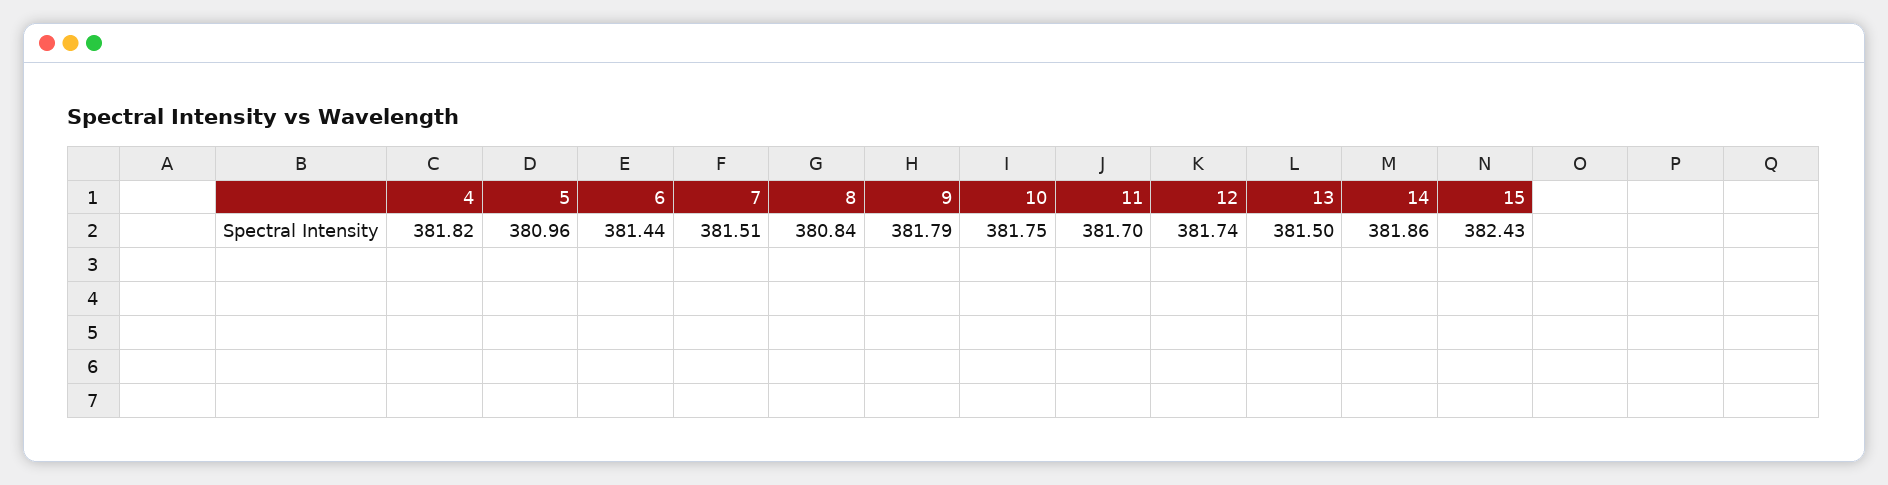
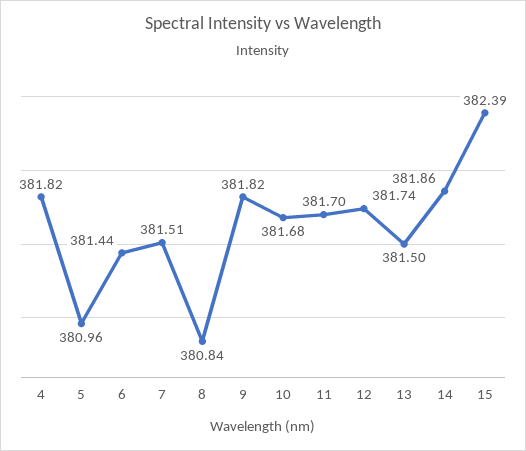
9: 381.79 -> 381.82
10: 381.75 -> 381.68
15: 382.43 -> 382.39

